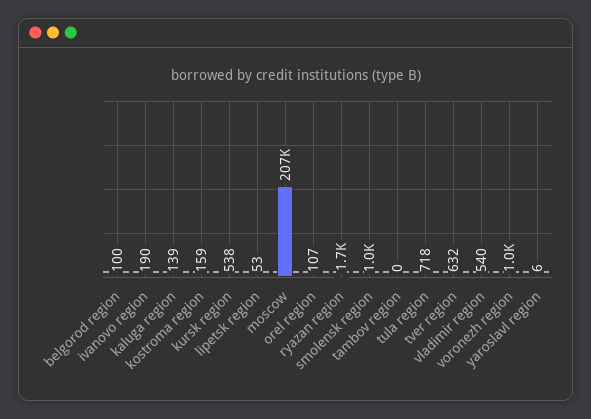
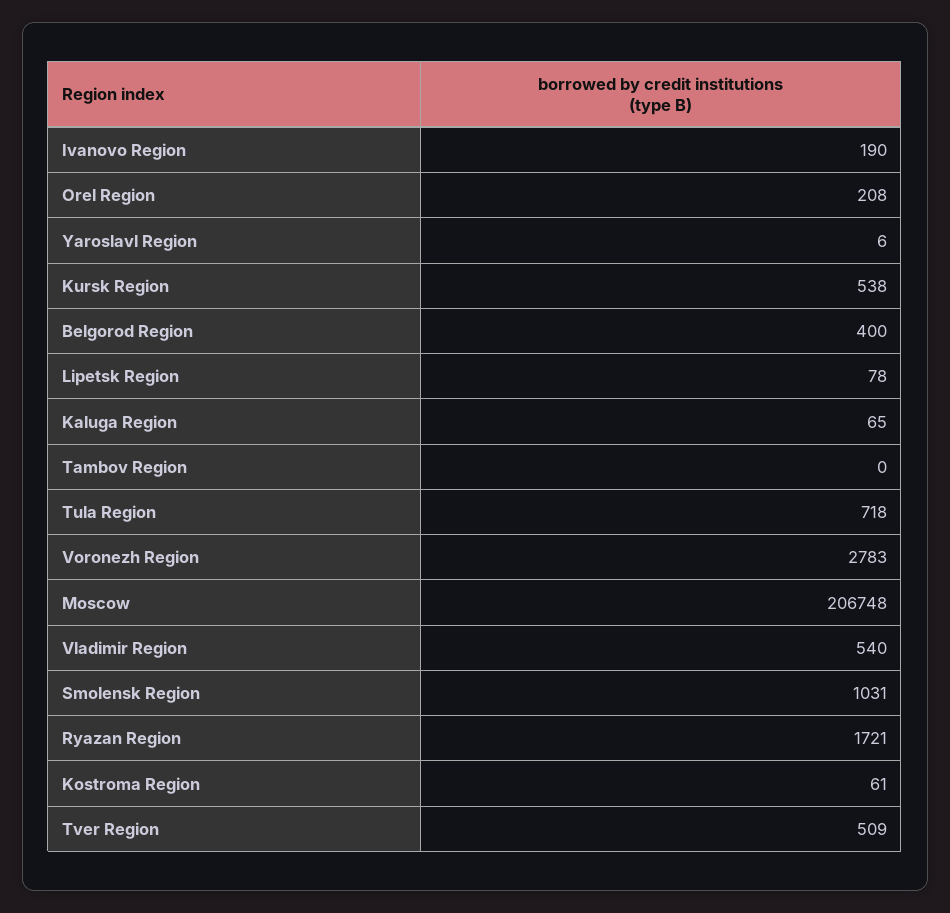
belgorod region: 100 -> 400
kaluga region: 139 -> 65
kostroma region: 159 -> 61
lipetsk region: 53 -> 78
orel region: 107 -> 208
tver region: 632 -> 509
voronezh region: 1000 -> 2783

